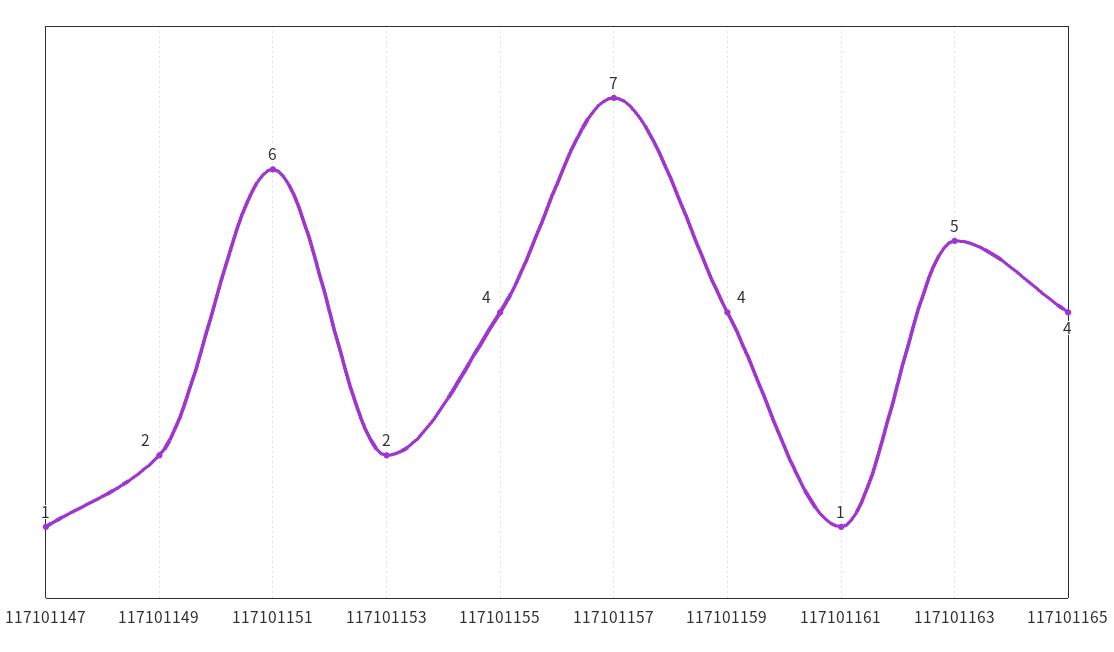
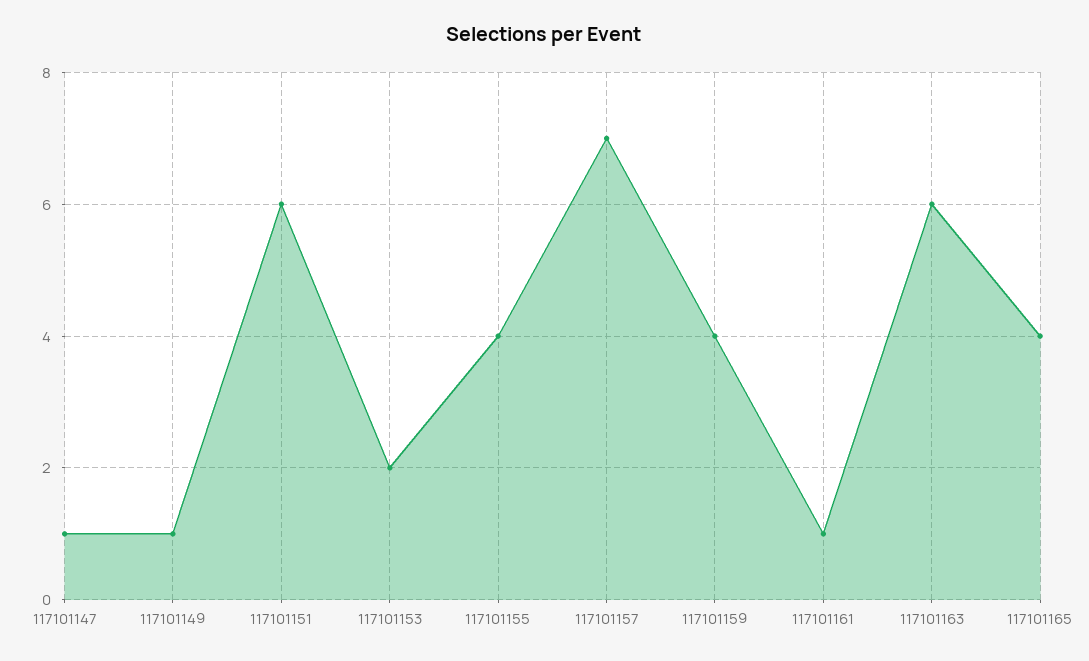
117101149: 2 -> 1
117101163: 5 -> 6

